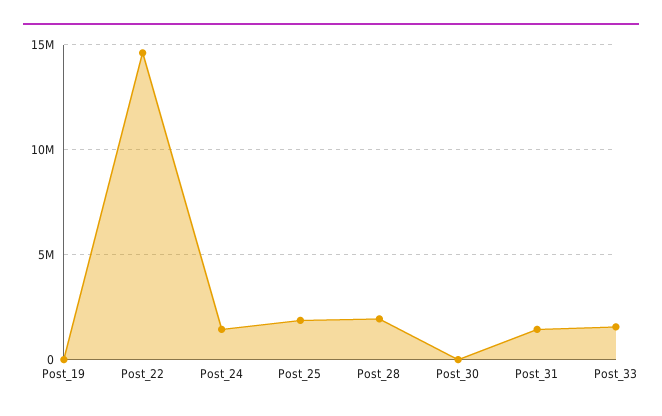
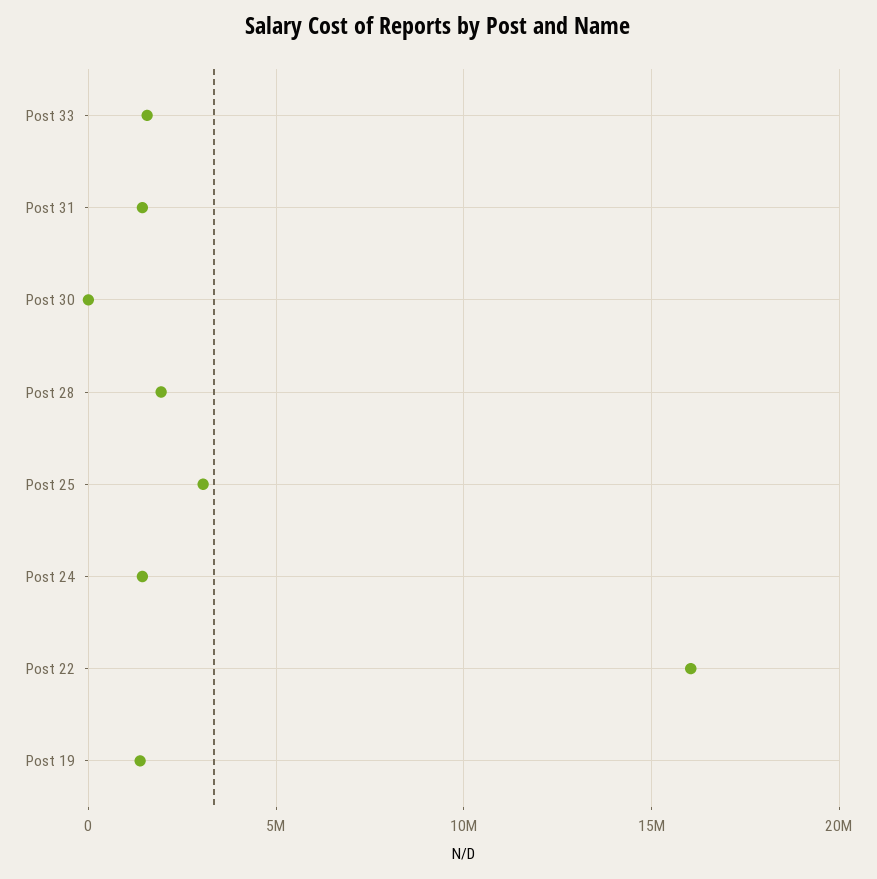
Post_19: 0 -> 1500000
Post_22: 14500000 -> 16000000
Post_25: 2000000 -> 3000000

